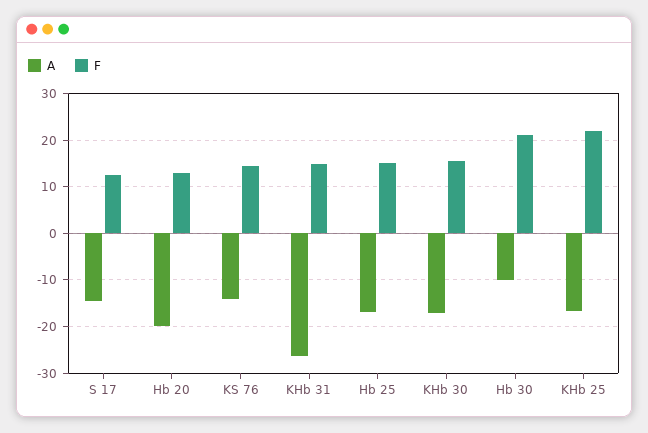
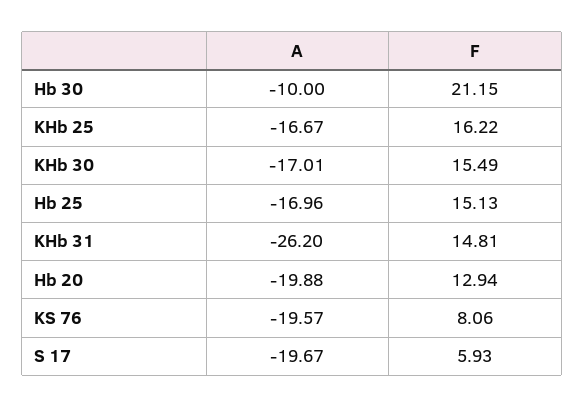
A, S 17: -14 -> -19.67
F, S 17: 12 -> 5.93
A, KS 76: -14 -> -19.57
F, KS 76: 14 -> 8.06
F, KHb 25: 22 -> 16.22

